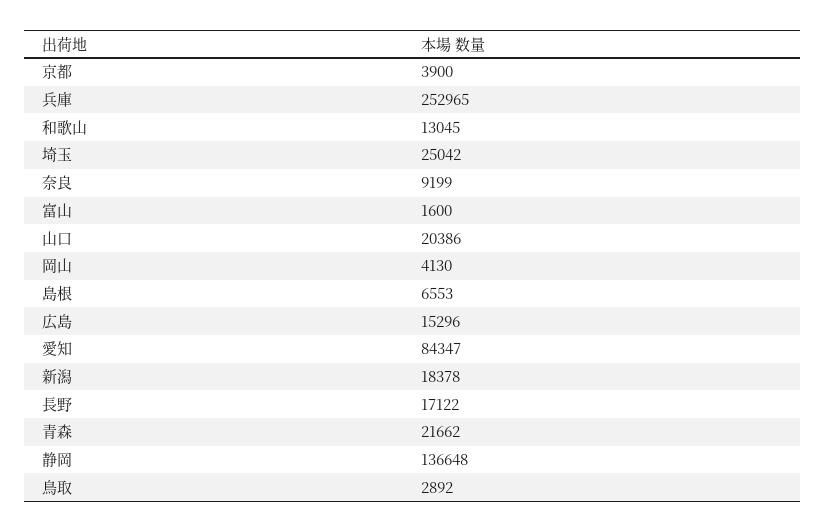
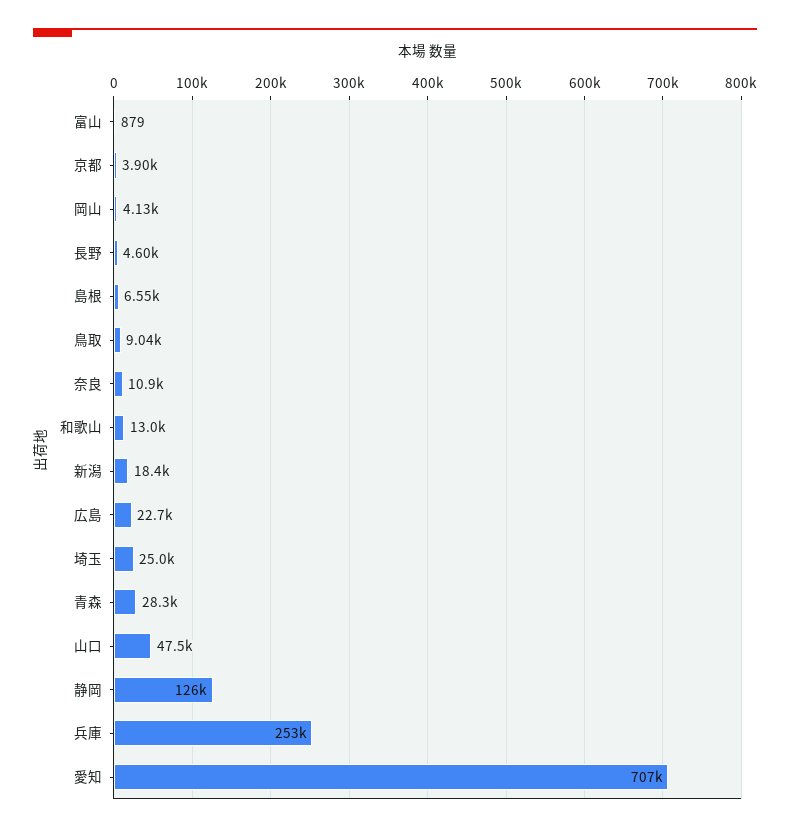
奈良: 9199 -> 10900
富山: 1600 -> 879
山口: 20386 -> 47500
広島: 15296 -> 22700
愛知: 84347 -> 707000
長野: 17122 -> 4600
青森: 21662 -> 28300
静岡: 136648 -> 126000
鳥取: 2892 -> 9040

